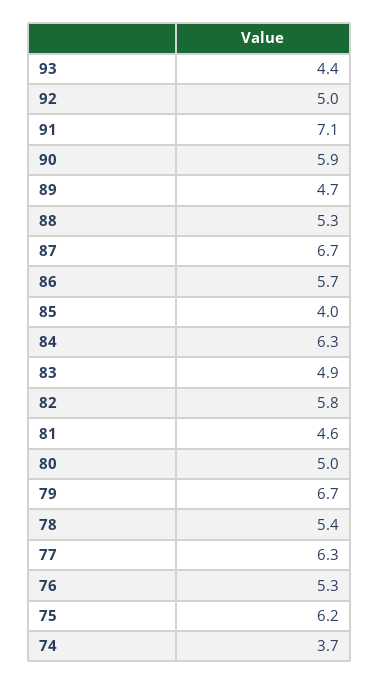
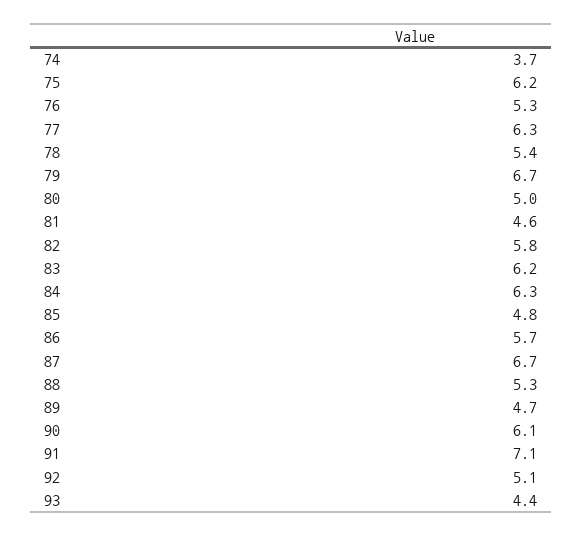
92: 5 -> 5.1
90: 5.9 -> 6.1
85: 4 -> 4.8
83: 4.9 -> 6.2

